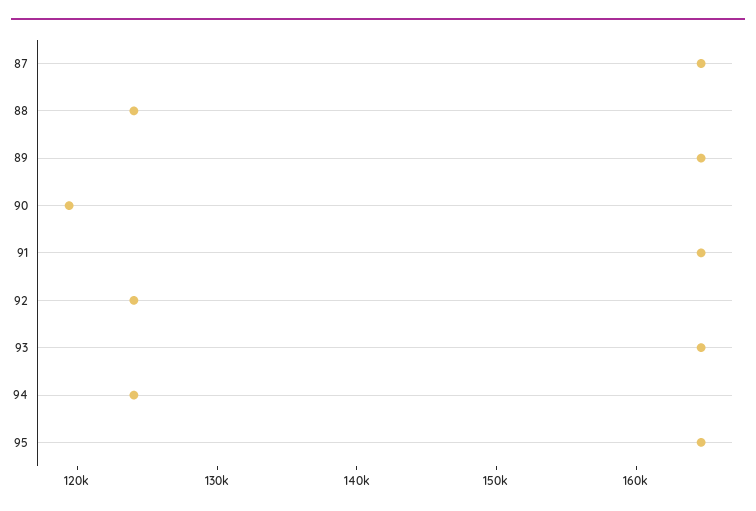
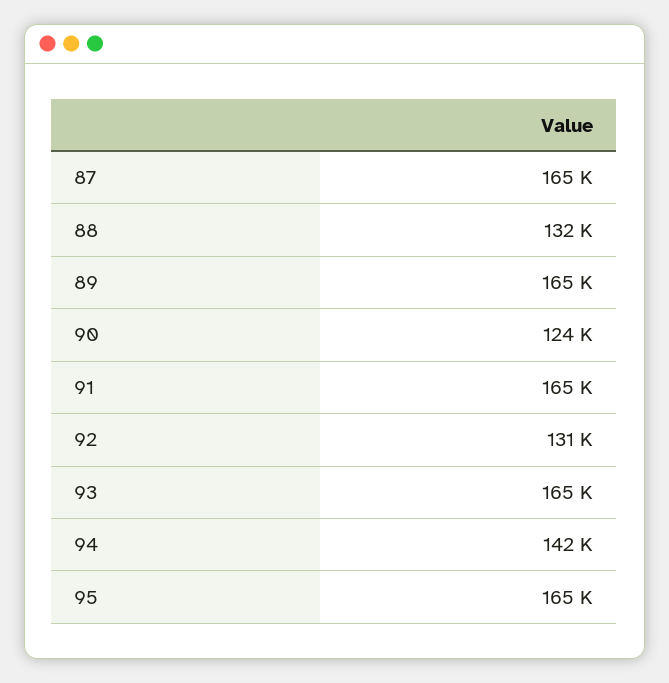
88: 124000 -> 132000
90: 120000 -> 124000
92: 124000 -> 131000
94: 124000 -> 142000

